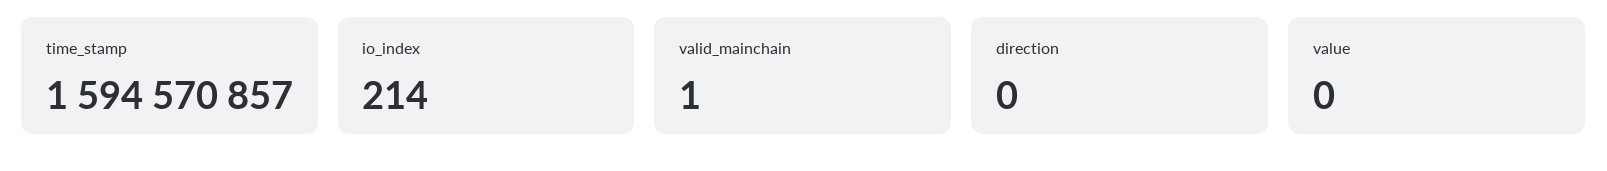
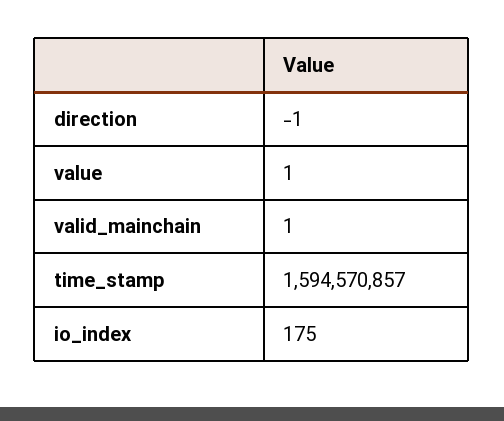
io_index: 214 -> 175
direction: 0 -> -1
value: 0 -> 1

